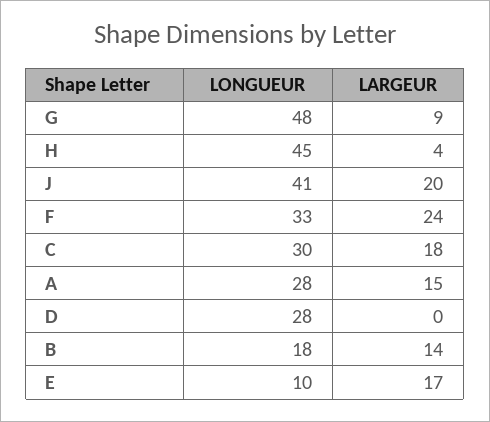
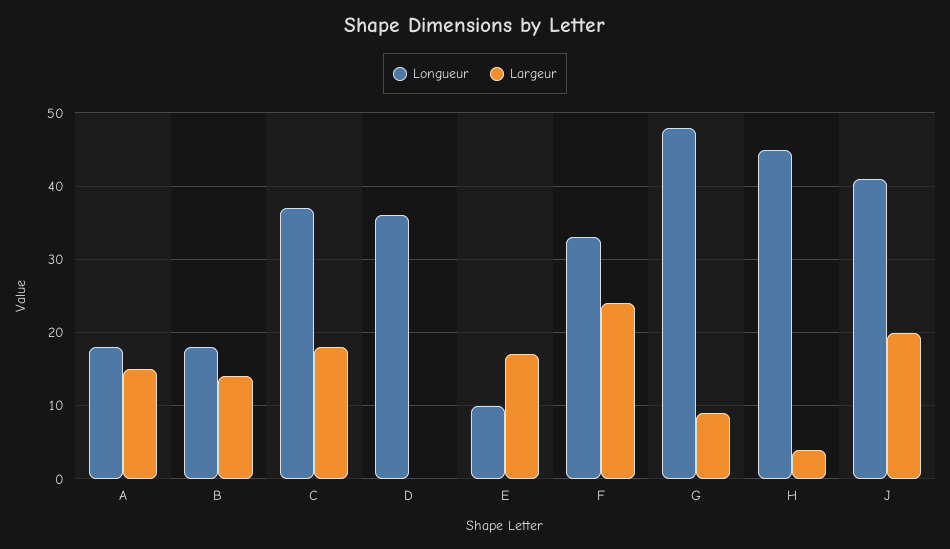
LONGUEUR, C: 30 -> 37
LONGUEUR, A: 28 -> 18
LONGUEUR, D: 28 -> 36

